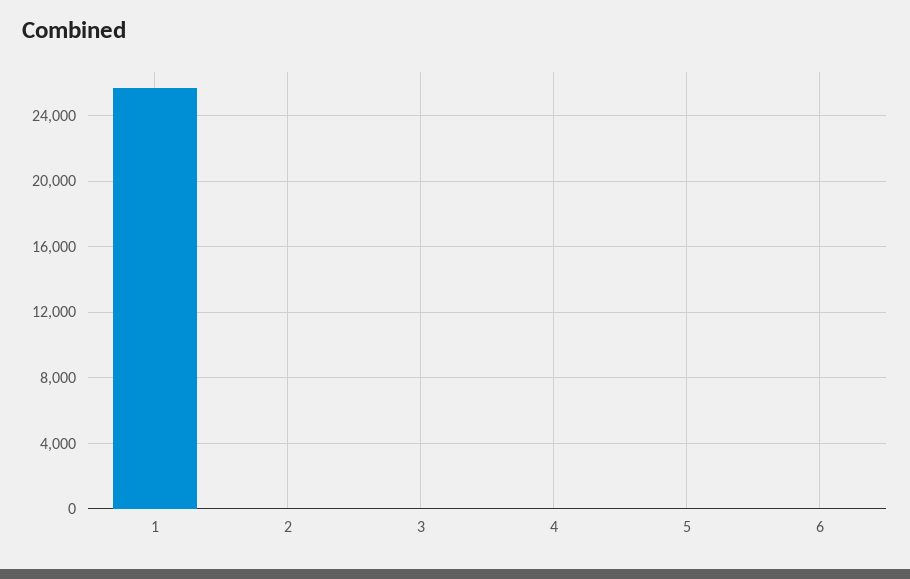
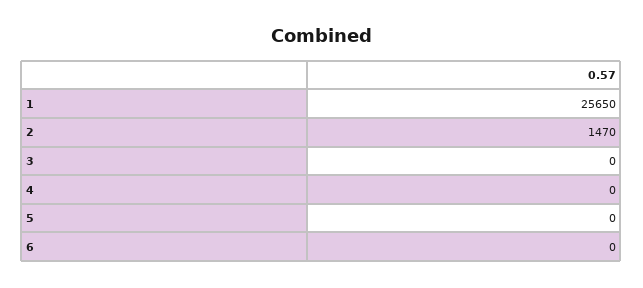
2: 0 -> 1470

